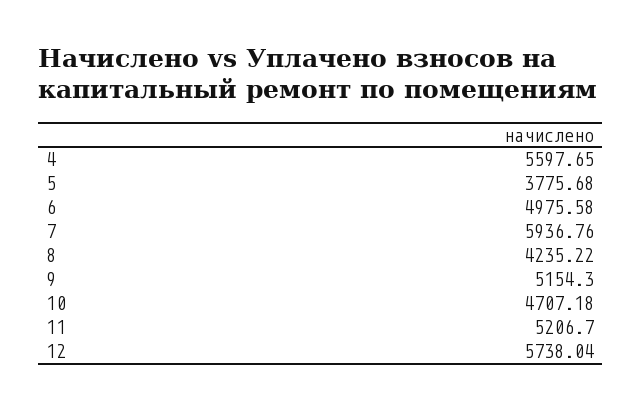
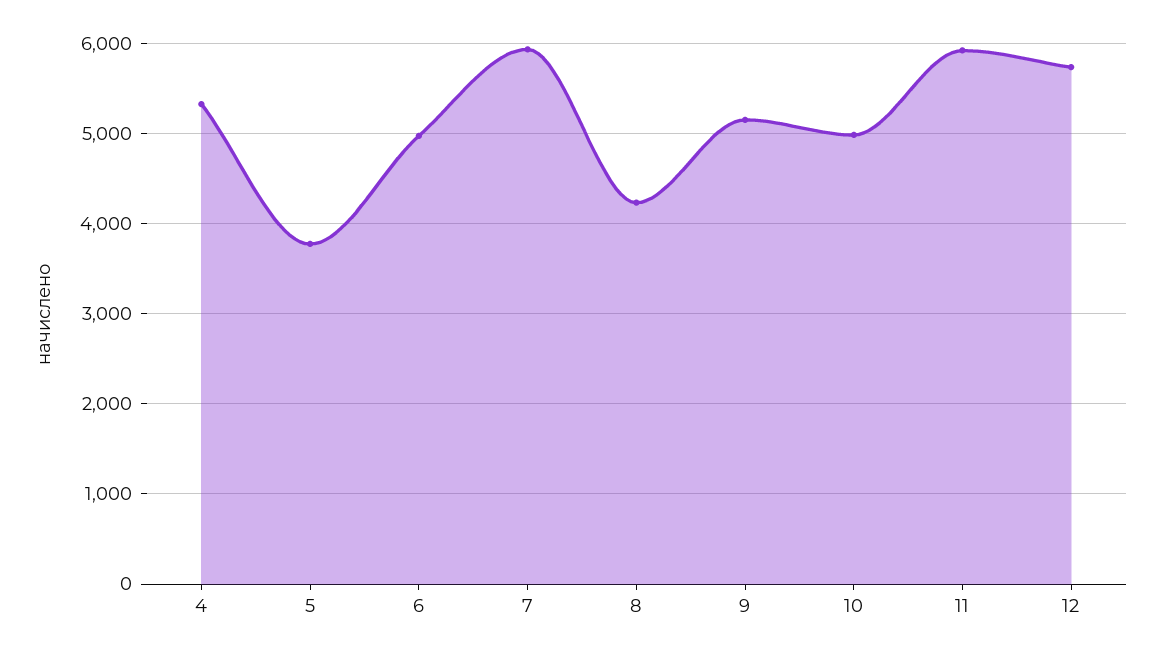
4: 5597.65 -> 5300
10: 4707.18 -> 5000
11: 5206.7 -> 5900

